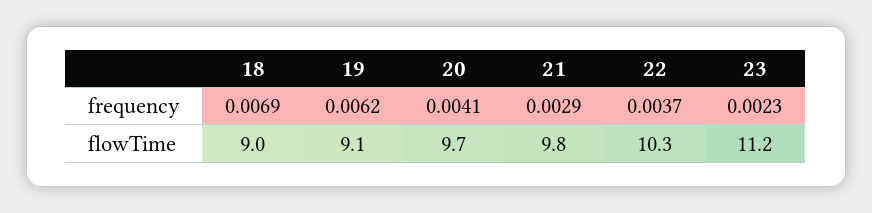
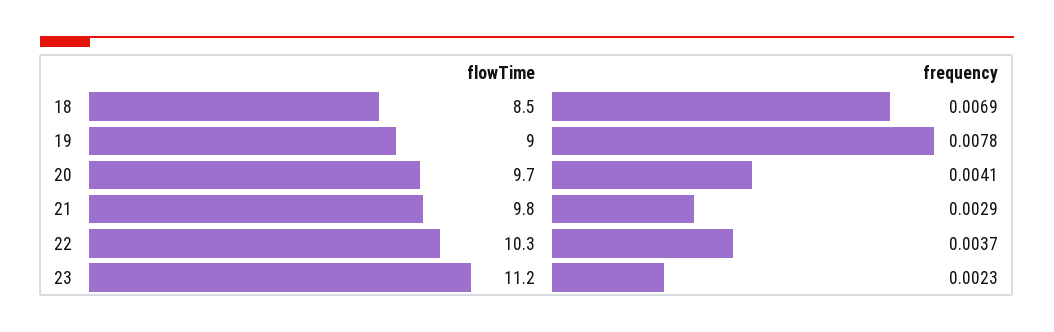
19, frequency: 0.0062 -> 0.0078
18, flowTime: 9 -> 8.5
19, flowTime: 9.1 -> 9

